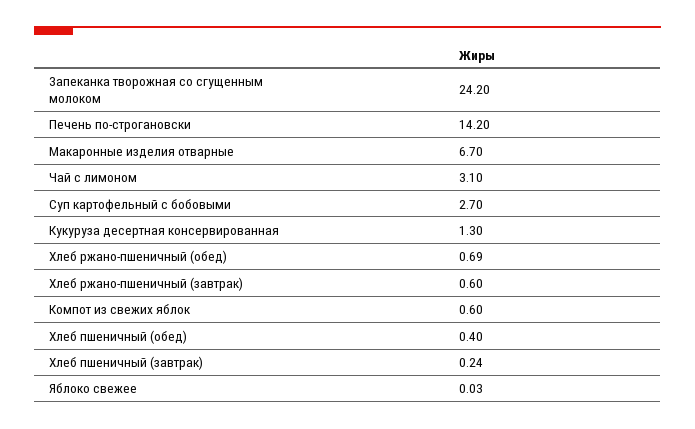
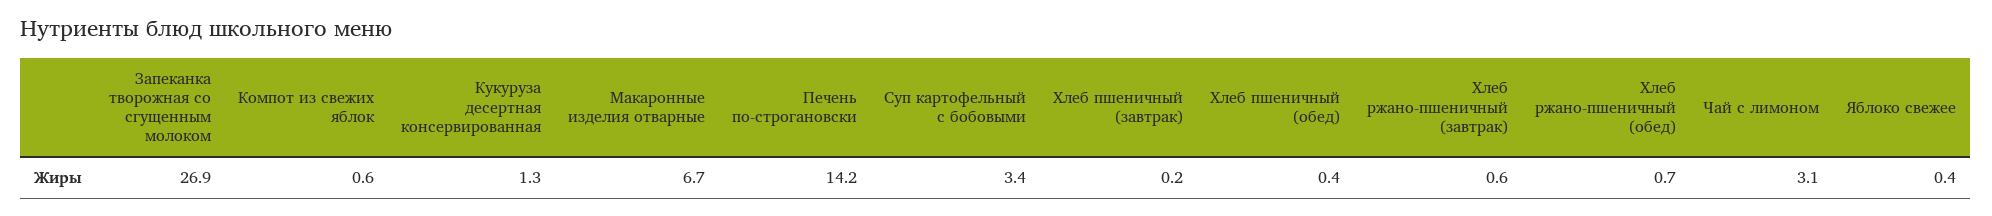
Запеканка творожная со сгущенным молоком: 24.2 -> 26.9
Суп картофельный с бобовыми: 2.7 -> 3.4
Яблоко свежее: 0.03 -> 0.4

